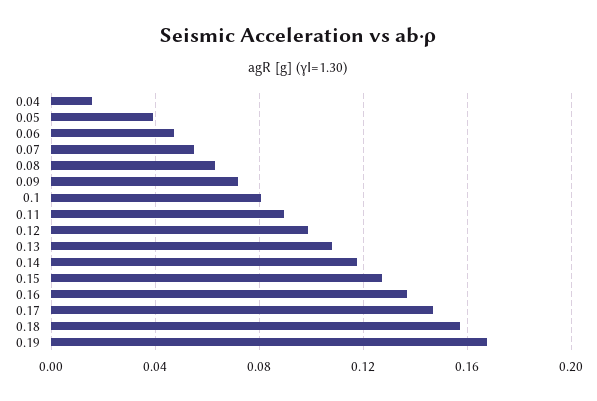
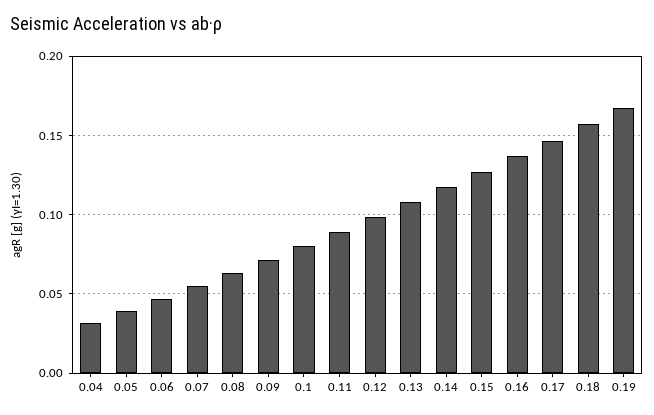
0.04: 0.015 -> 0.03

